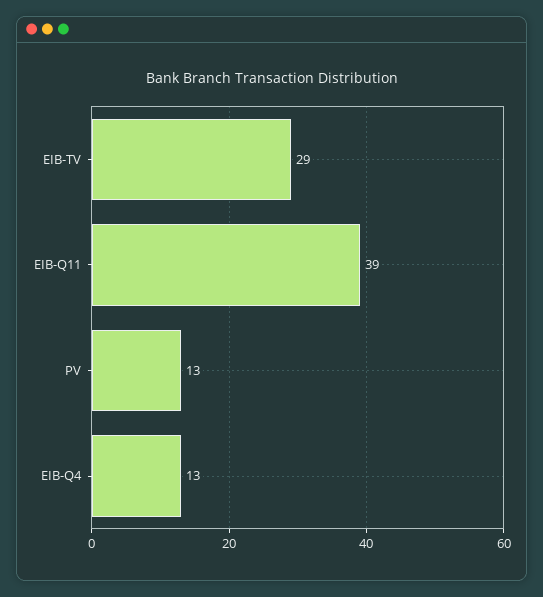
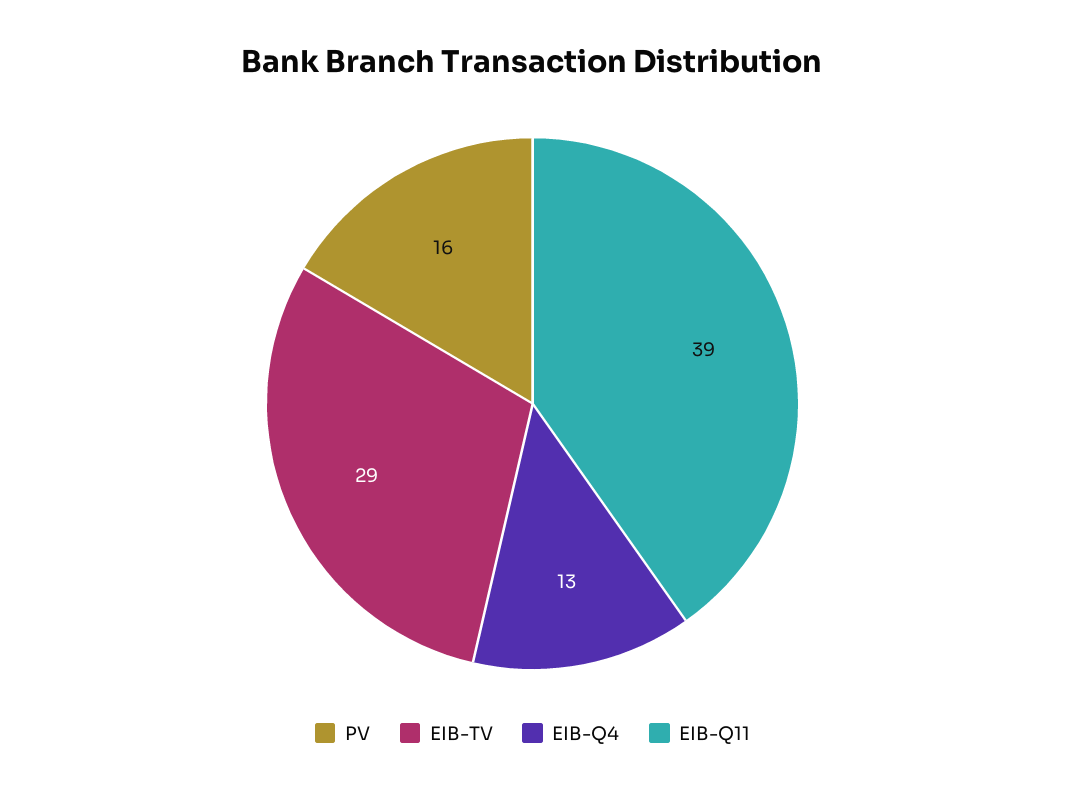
PV: 13 -> 16

